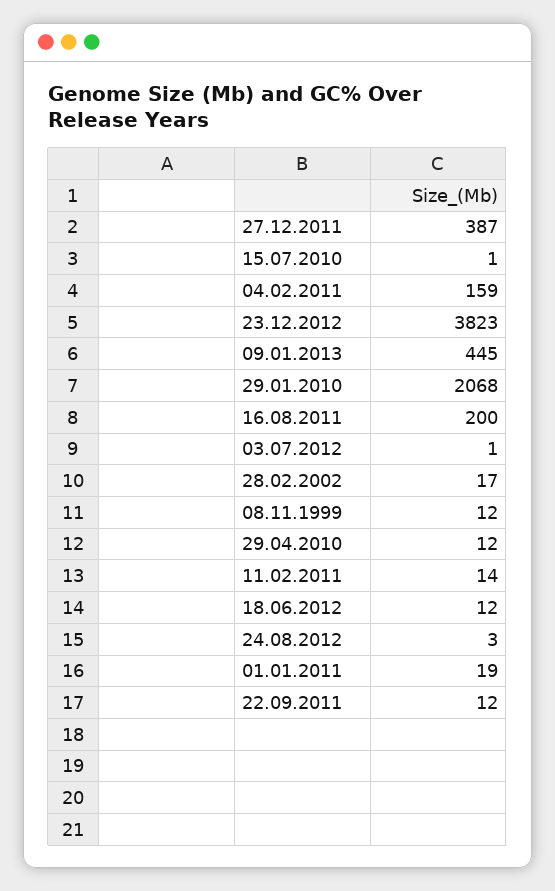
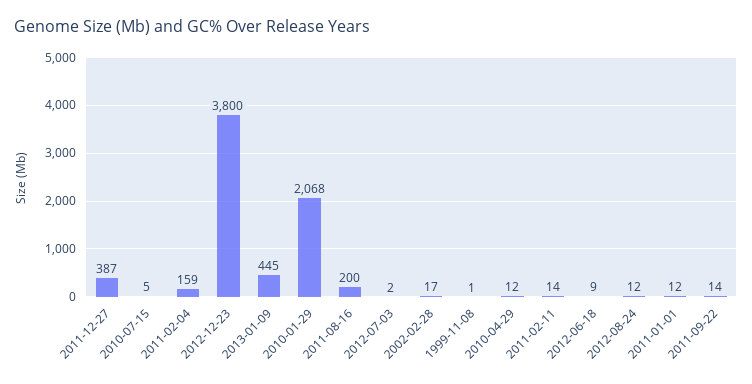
15.07.2010: 1 -> 5
23.12.2012: 3823 -> 3800
03.07.2012: 1 -> 2
08.11.1999: 12 -> 1
18.06.2012: 12 -> 9
24.08.2012: 3 -> 12
01.01.2011: 19 -> 12
22.09.2011: 12 -> 14

